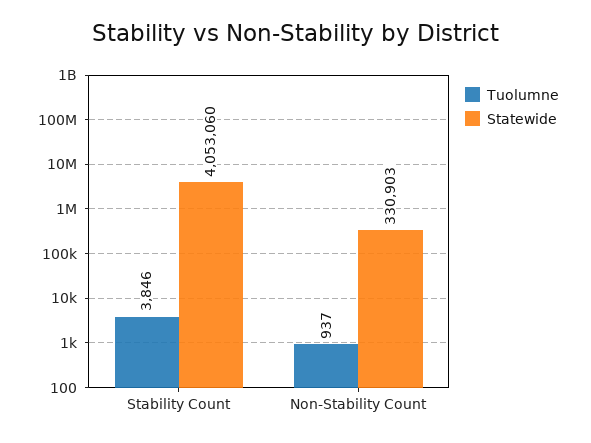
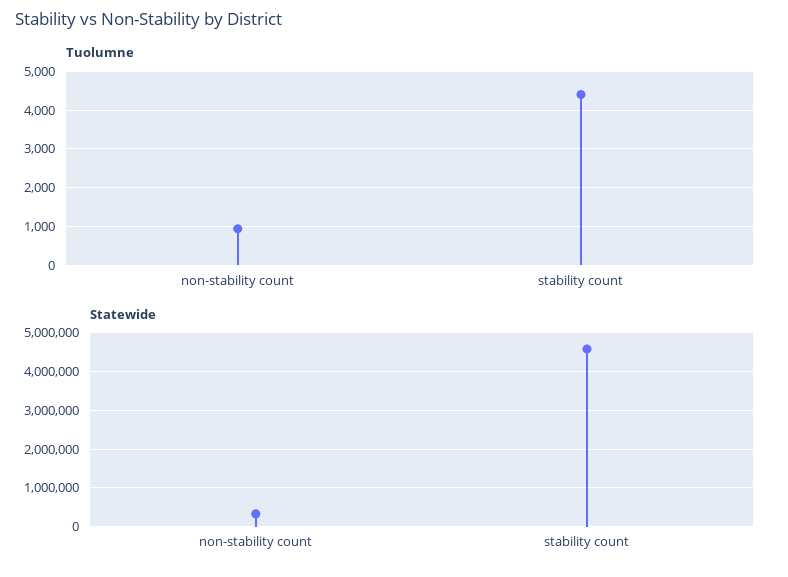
Tuolumne, Stability Count: 3846 -> 4400
Statewide, Stability Count: 4053060 -> 4600000

